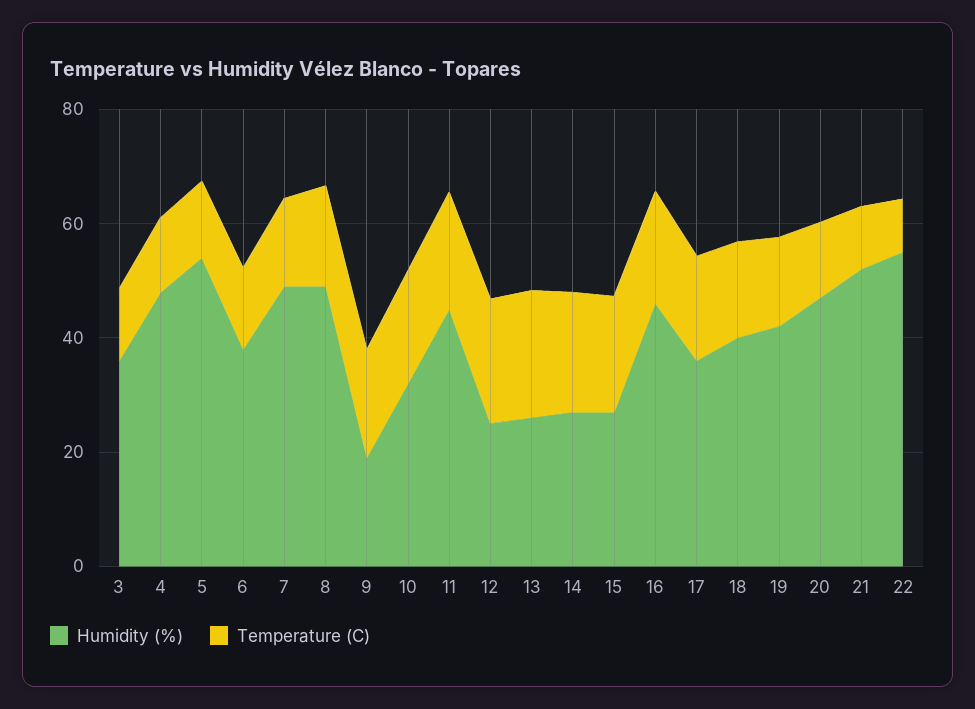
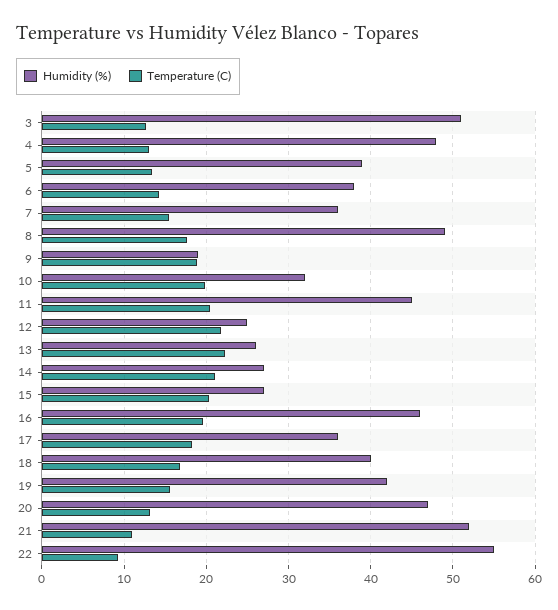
Humidity (%), 3: 35 -> 51
Humidity (%), 5: 55 -> 39
Humidity (%), 7: 50 -> 36

